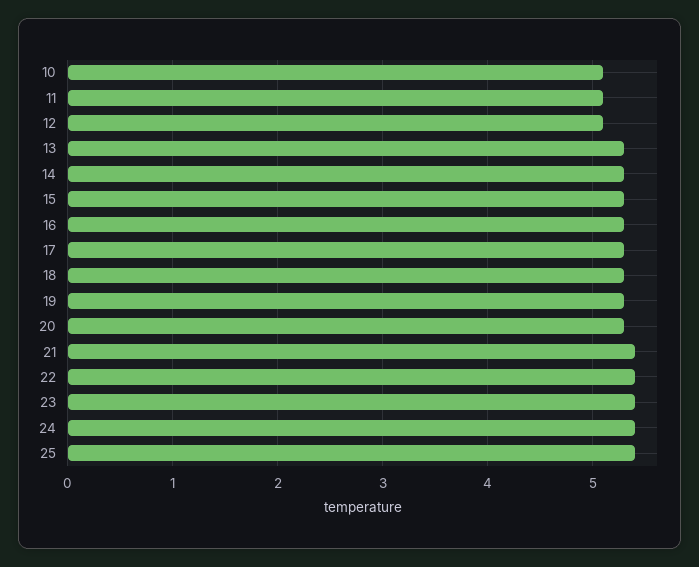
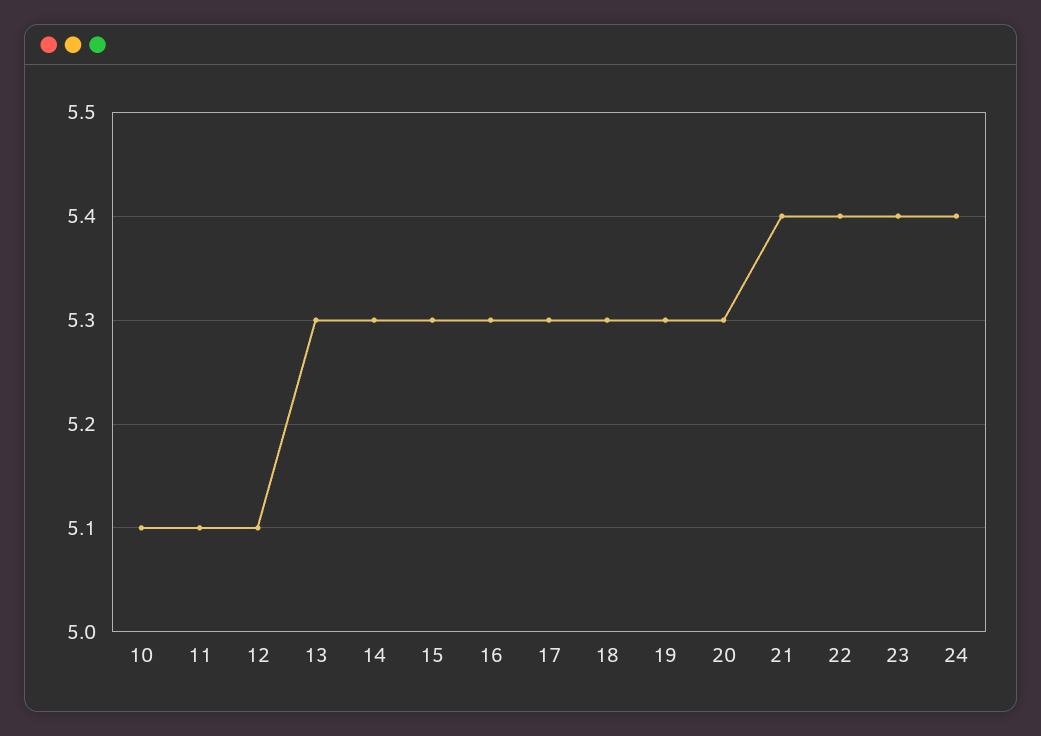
25: 5.4 -> none

